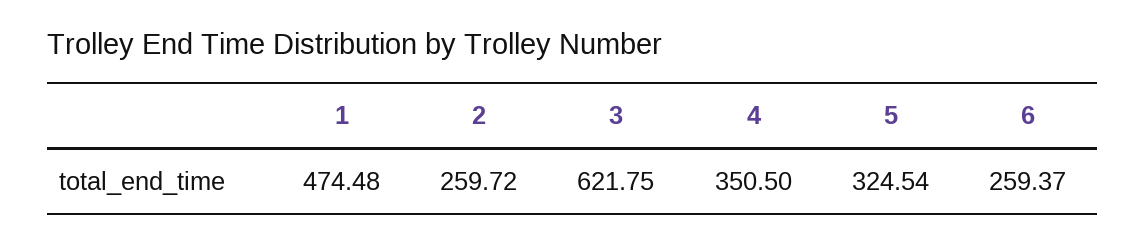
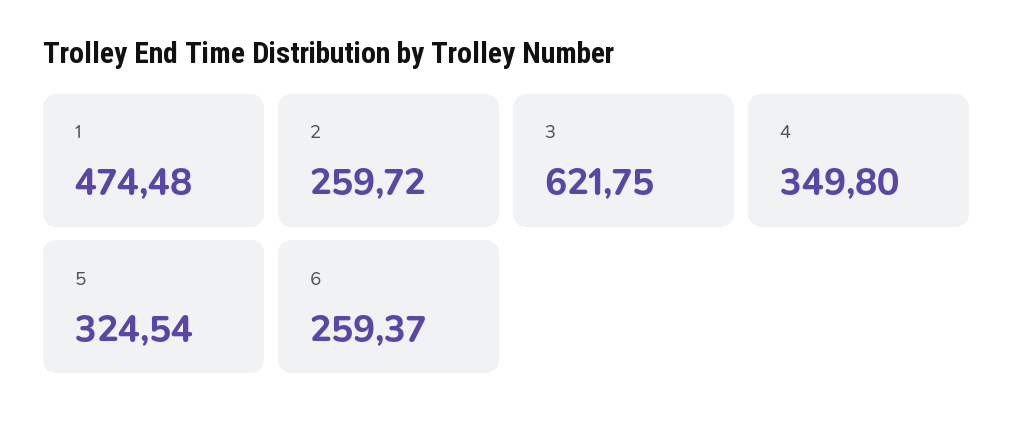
4: 350.5 -> 349.8

